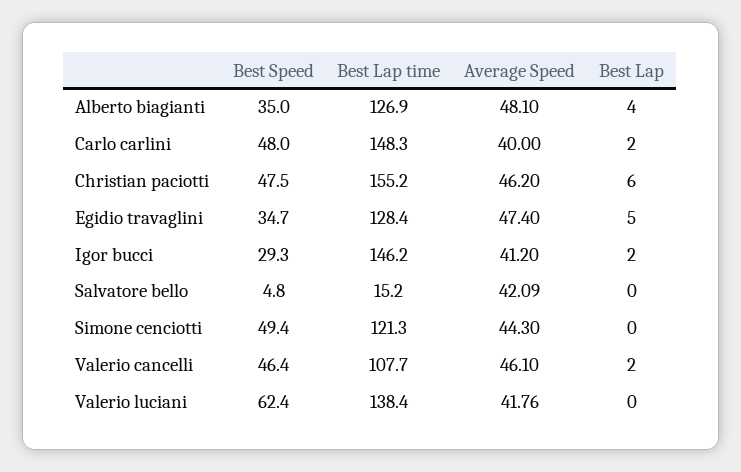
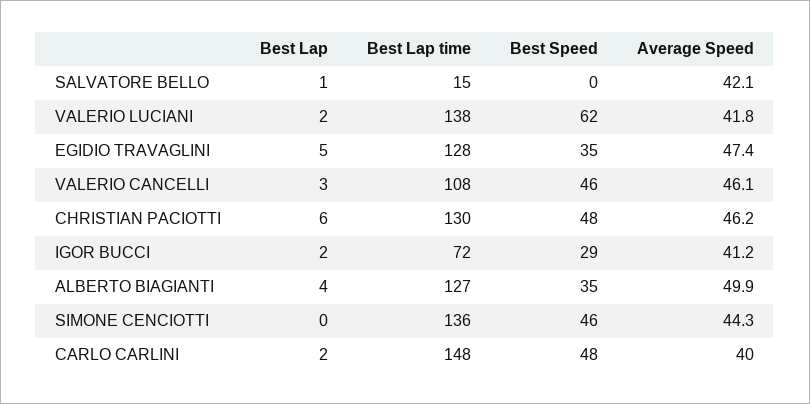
Average Speed, Alberto biagianti: 48.1 -> 49.9
Best Lap time, Christian paciotti: 155.2 -> 130
Best Lap time, Igor bucci: 146.2 -> 72
Best Speed, Salvatore bello: 4.8 -> 0
Best Lap, Salvatore bello: 0 -> 1
Best Speed, Simone cenciotti: 49.4 -> 46
Best Lap time, Simone cenciotti: 121.3 -> 136
Best Lap, Valerio cancelli: 2 -> 3
Best Lap, Valerio luciani: 0 -> 2

